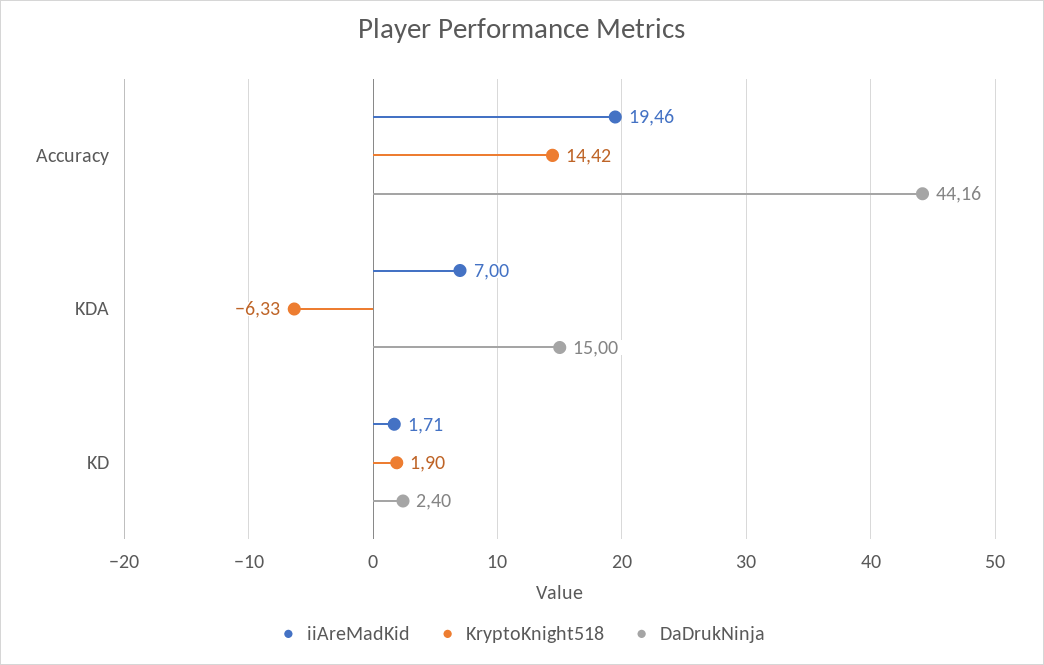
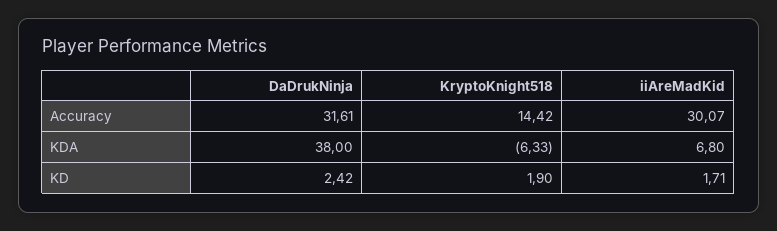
iiAreMadKid, Accuracy: 19.46 -> 30.07
DaDrukNinja, Accuracy: 44.16 -> 31.61
iiAreMadKid, KDA: 7 -> 6.8
DaDrukNinja, KDA: 15 -> 38
DaDrukNinja, KD: 2.4 -> 2.42

